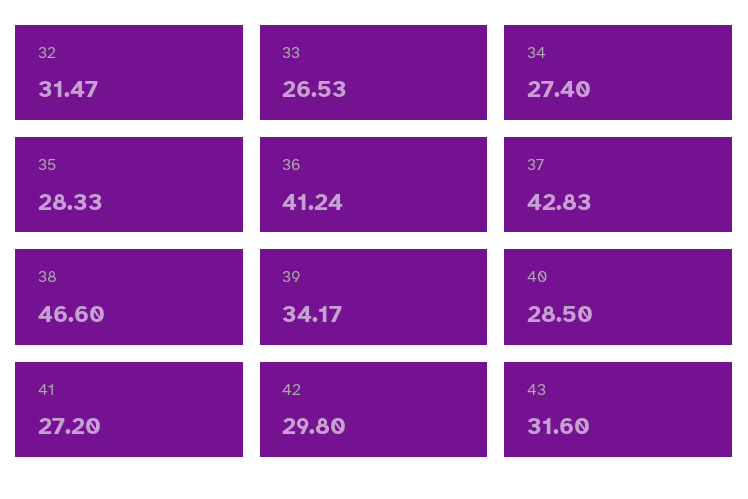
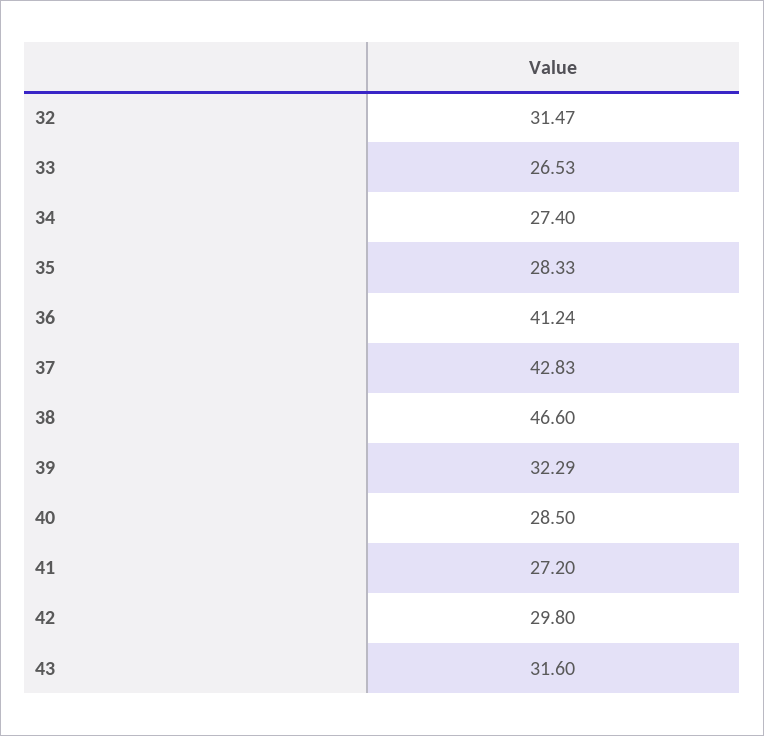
39: 34.17 -> 32.29

